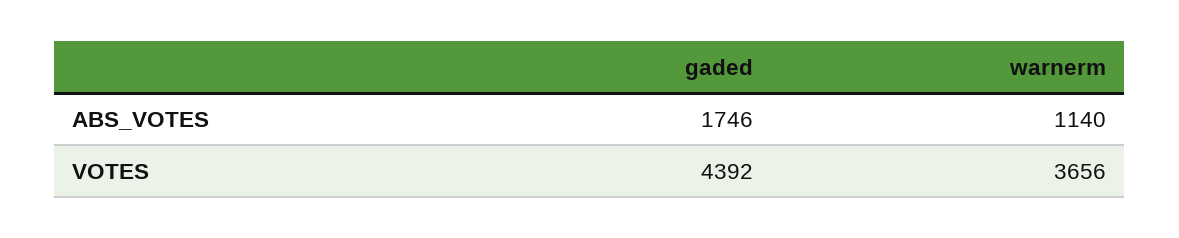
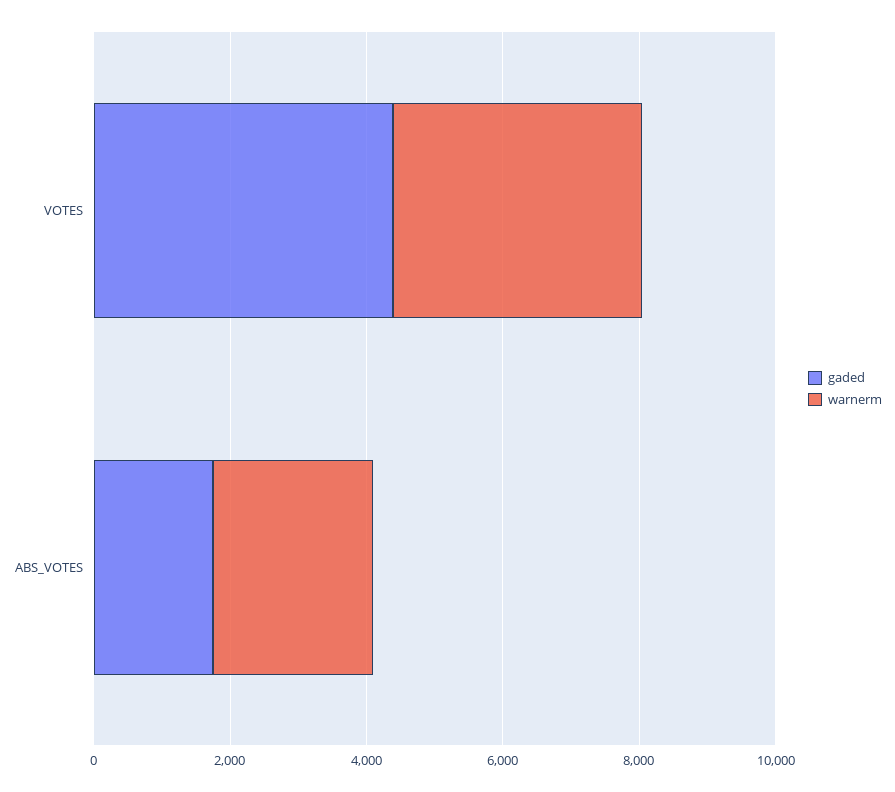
warnerm, ABS_VOTES: 1140 -> 2500

